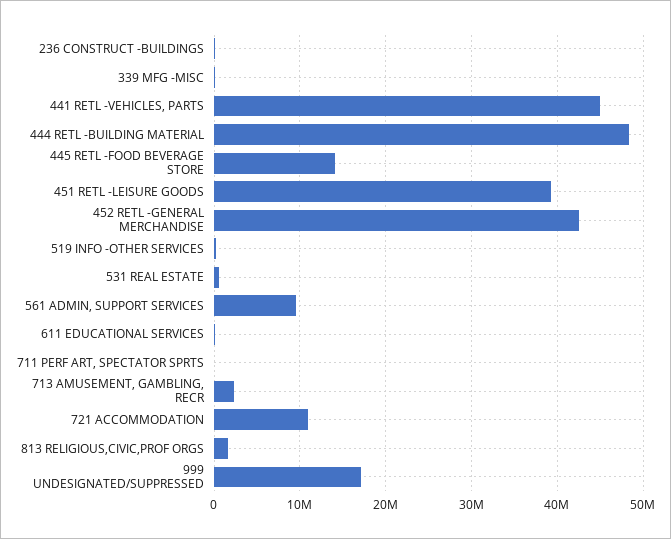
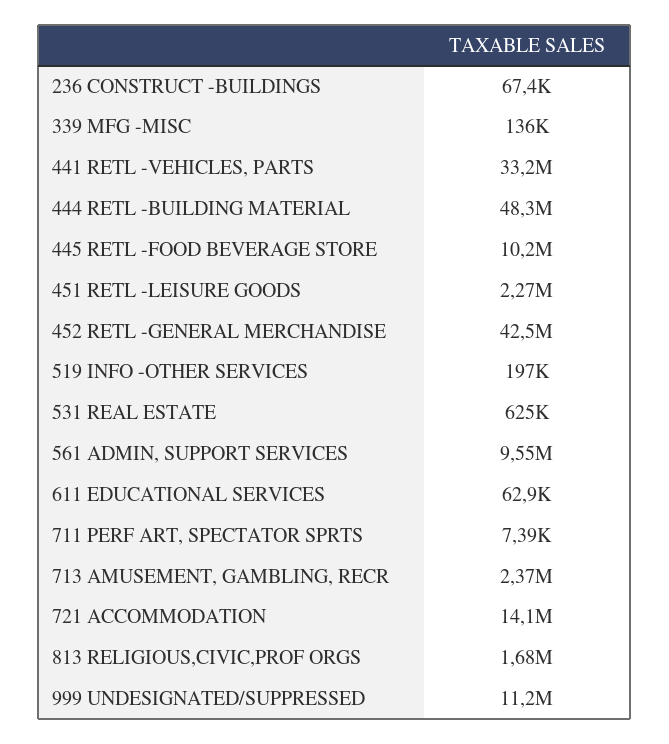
441 RETL -VEHICLES, PARTS: 45000000 -> 33200000
445 RETL -FOOD BEVERAGE STORE: 14000000 -> 10200000
451 RETL -LEISURE GOODS: 39000000 -> 2270000
721 ACCOMMODATION: 11000000 -> 14100000
999 UNDESIGNATED/SUPPRESSED: 17000000 -> 11200000

